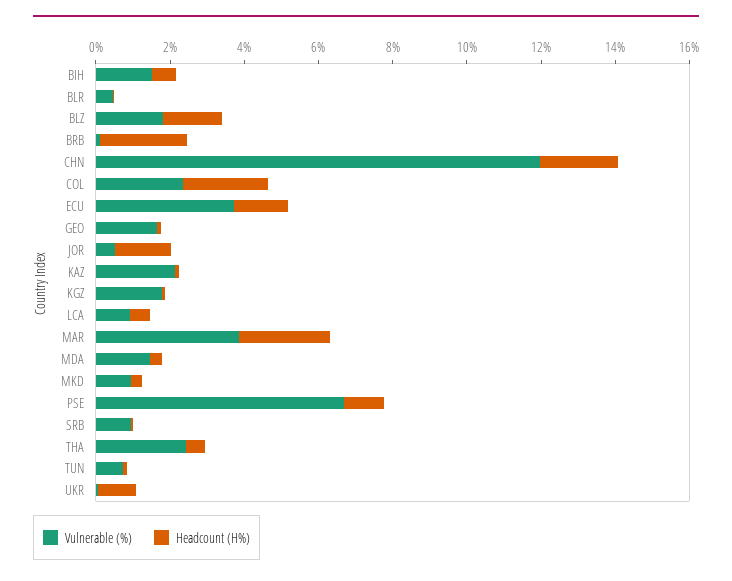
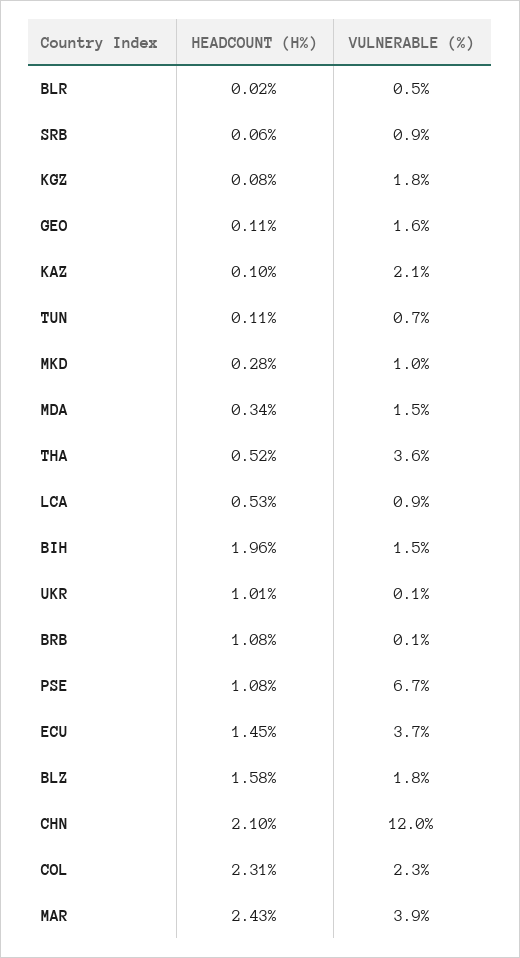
Headcount (H%), BIH: 0.5 -> 1.96
Headcount (H%), BRB: 2.5 -> 1.08
Vulnerable (%), JOR: 0.5 -> none
Headcount (H%), JOR: 1.5 -> none
Vulnerable (%), THA: 2.5 -> 3.6

